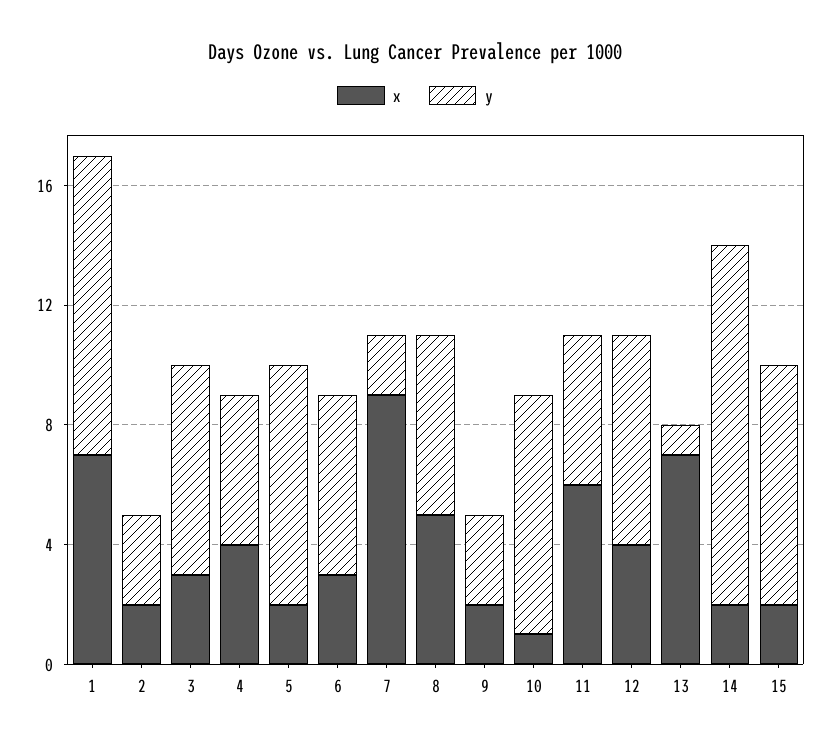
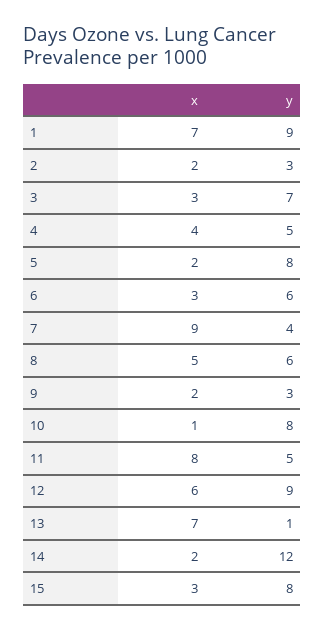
y, 1: 10 -> 9
y, 7: 2 -> 4
x, 11: 6 -> 8
x, 12: 4 -> 6
y, 12: 7 -> 9
x, 15: 2 -> 3

